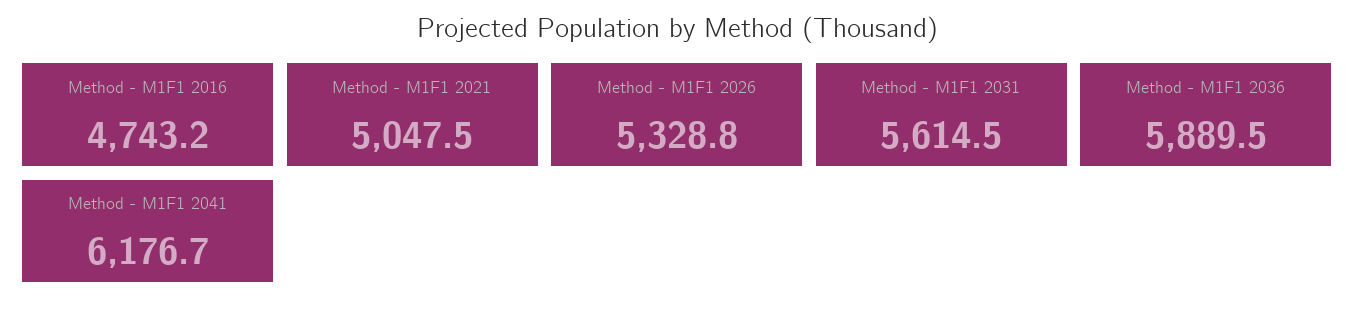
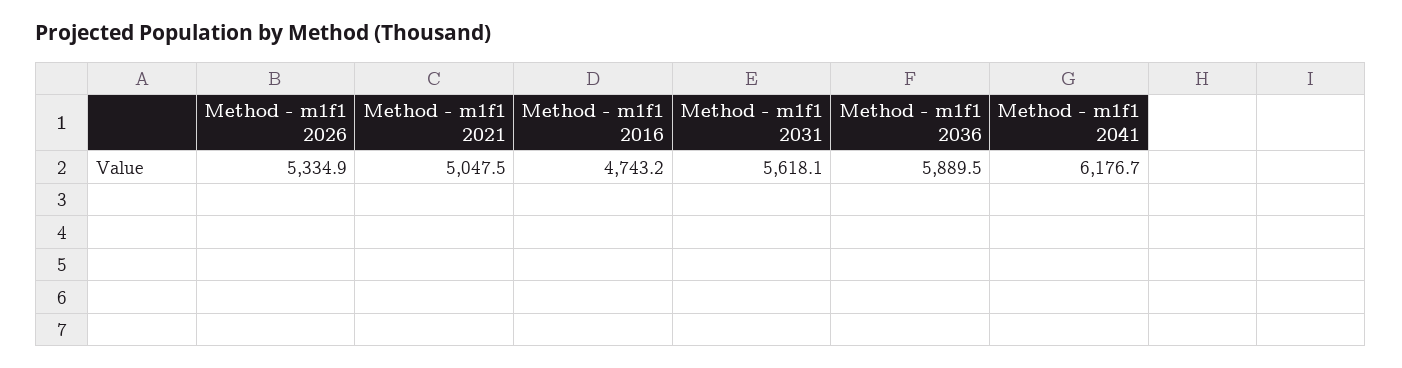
Method - M1F1 2026: 5328.8 -> 5334.9
Method - M1F1 2031: 5614.5 -> 5618.1

